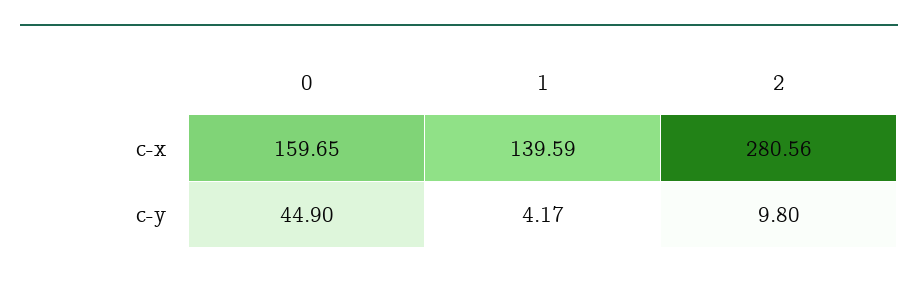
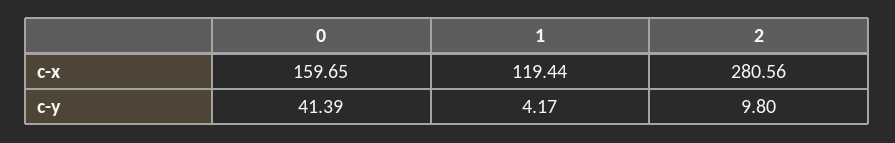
1, c-x: 139.59 -> 119.44
0, c-y: 44.9 -> 41.39

